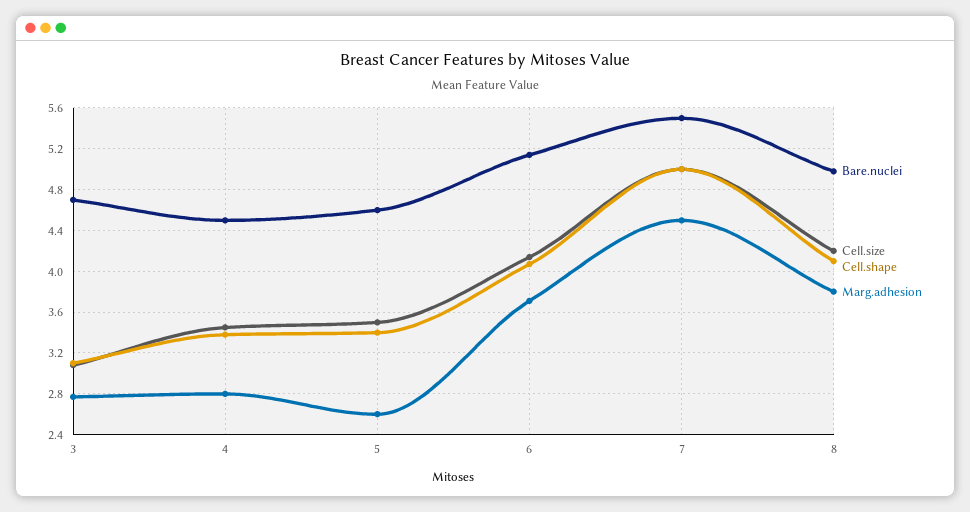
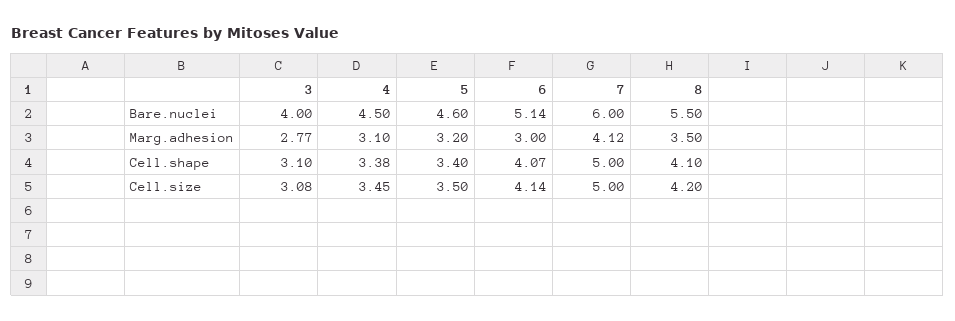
Bare.nuclei, 3: 4.7 -> 4
Marg.adhesion, 4: 2.8 -> 3.1
Marg.adhesion, 5: 2.6 -> 3.2
Marg.adhesion, 6: 3.7 -> 3
Bare.nuclei, 7: 5.5 -> 6
Marg.adhesion, 7: 4.5 -> 4.12
Bare.nuclei, 8: 5 -> 5.5
Marg.adhesion, 8: 3.8 -> 3.5

